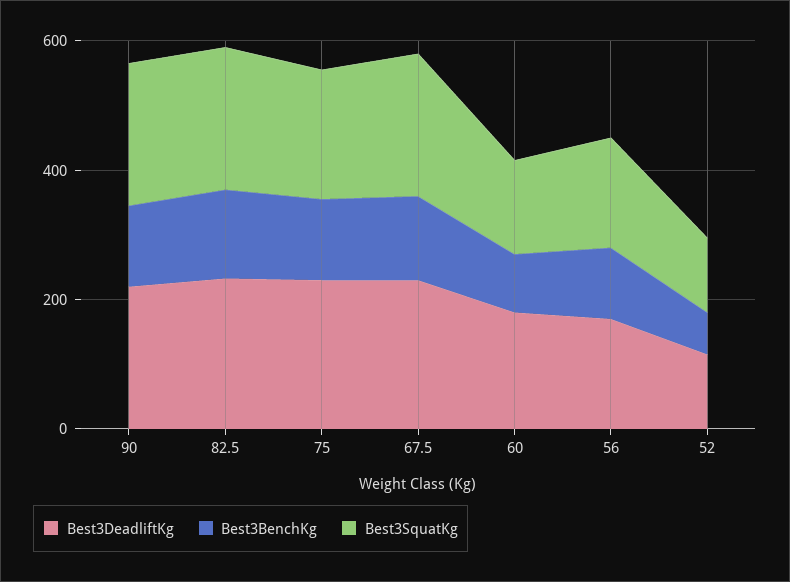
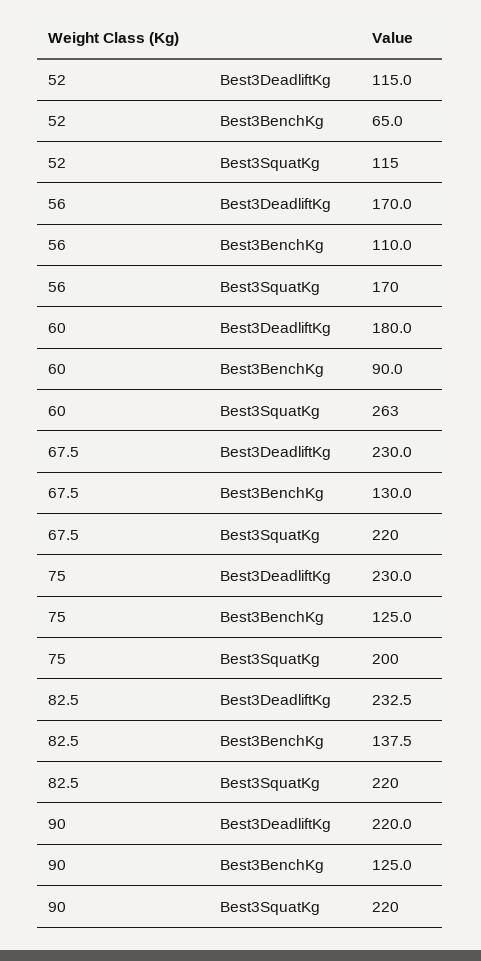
Best3SquatKg, 60: 150 -> 263

